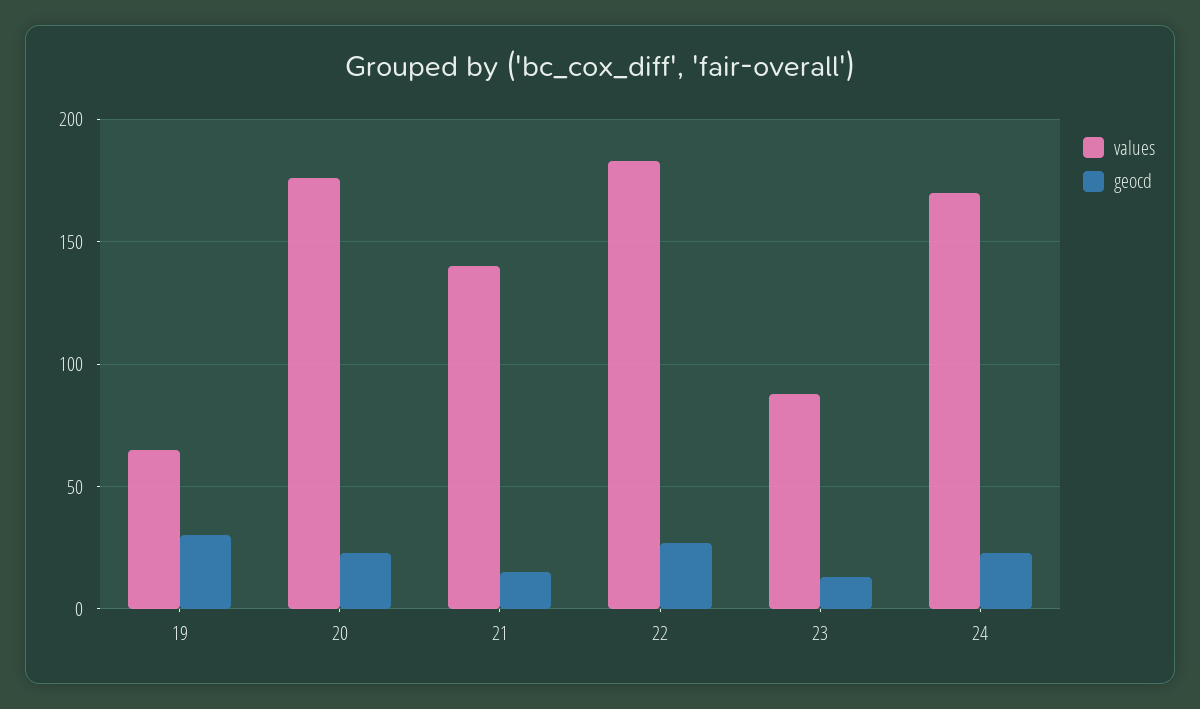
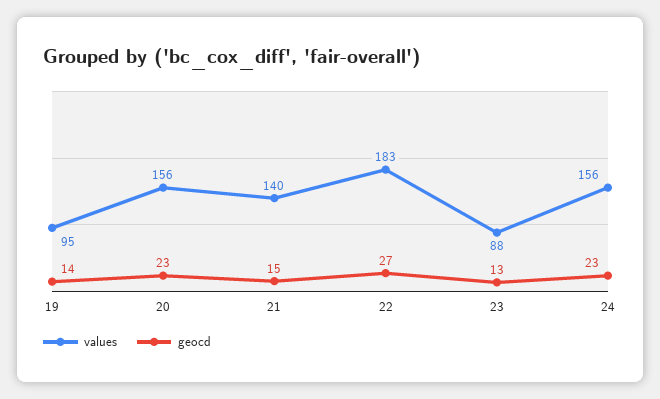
values, 19: 65 -> 95
geocd, 19: 30 -> 14
values, 20: 175 -> 156
values, 24: 170 -> 156

